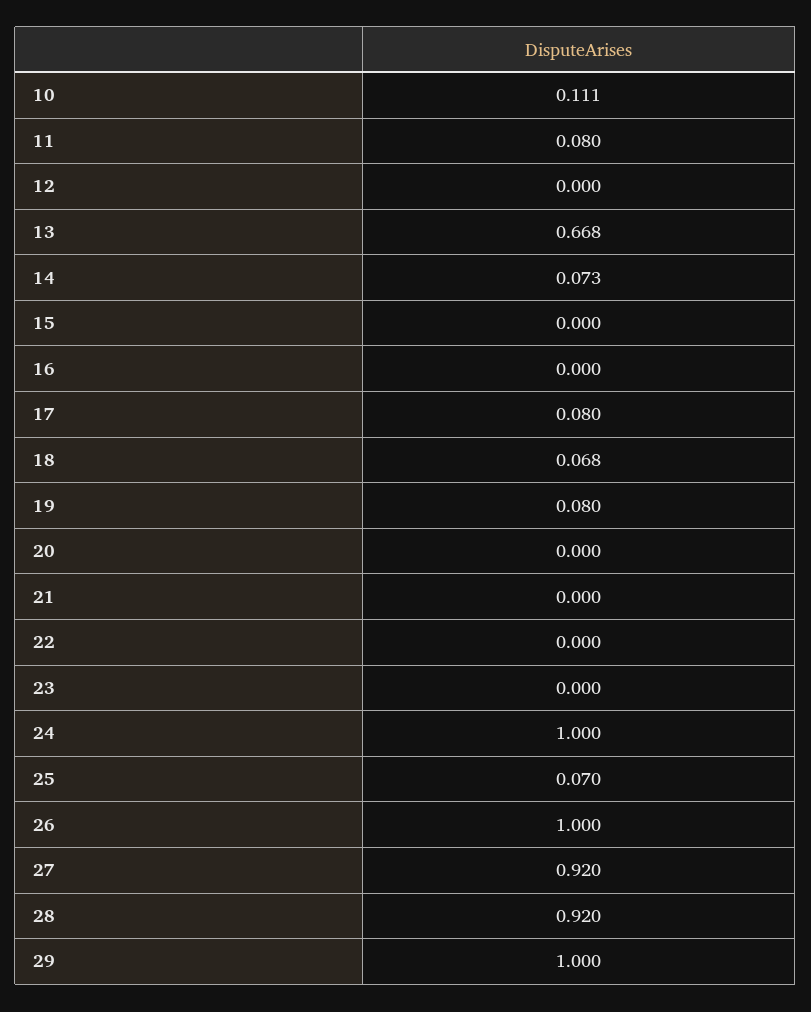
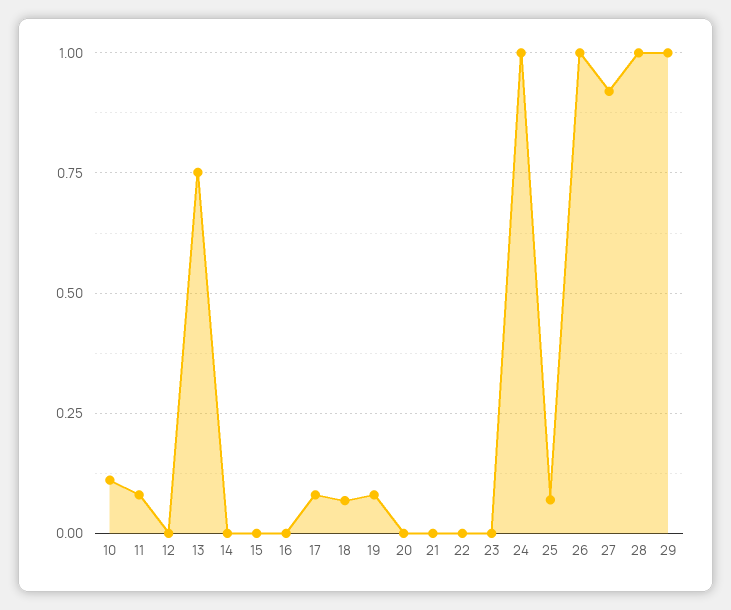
13: 0.668 -> 0.75
14: 0.073 -> 0
28: 0.92 -> 1

